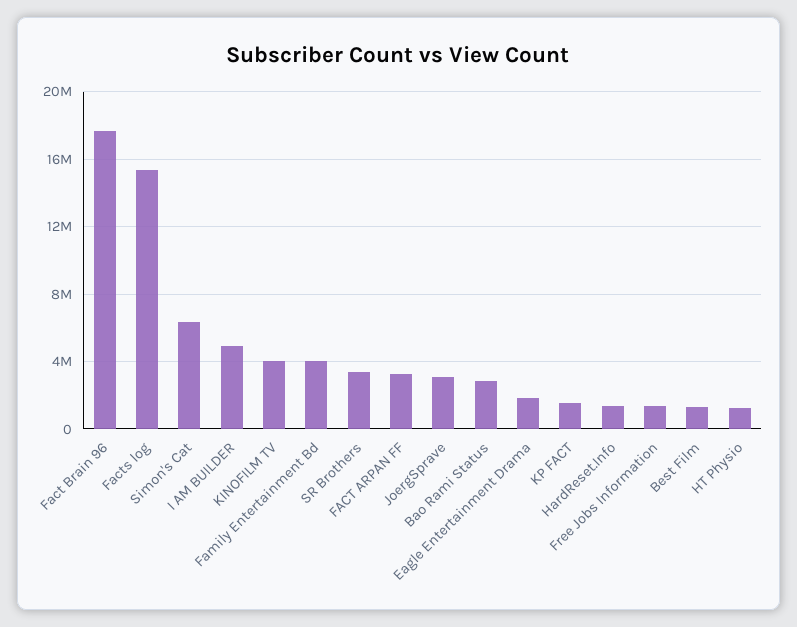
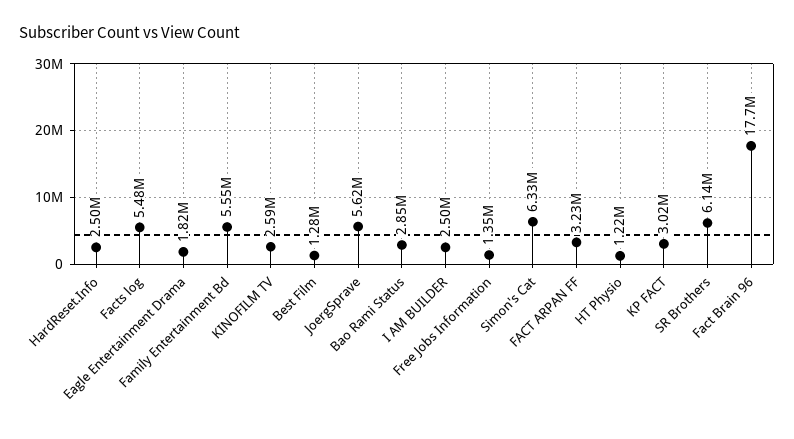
Facts log: 15500000 -> 5480000
I AM BUILDER: 5000000 -> 2500000
KINOFILM TV: 4000000 -> 2590000
Family Entertainment Bd: 4000000 -> 5550000
SR Brothers: 3500000 -> 6140000
JoergSprave: 3000000 -> 5620000
KP FACT: 1500000 -> 3020000
HardReset.Info: 1500000 -> 2500000

